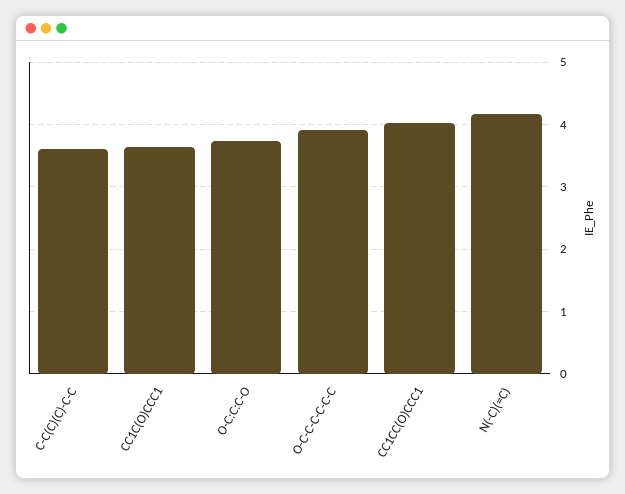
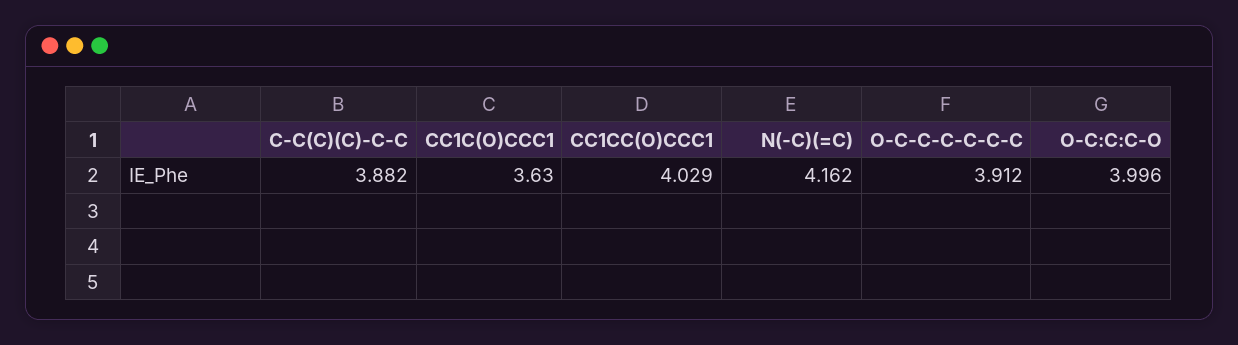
C-C(C)(C)-C-C: 3.6 -> 3.882
O-C:C:C-O: 3.7 -> 3.996

